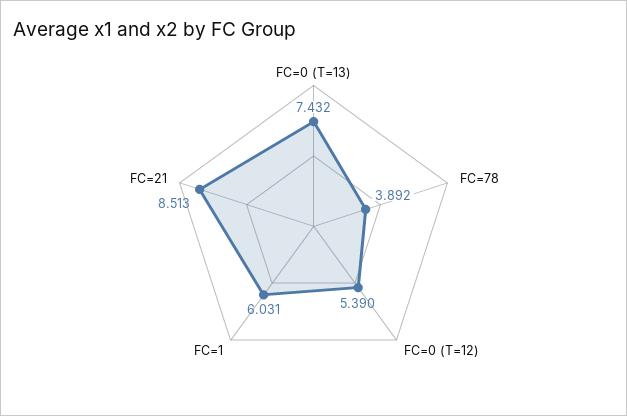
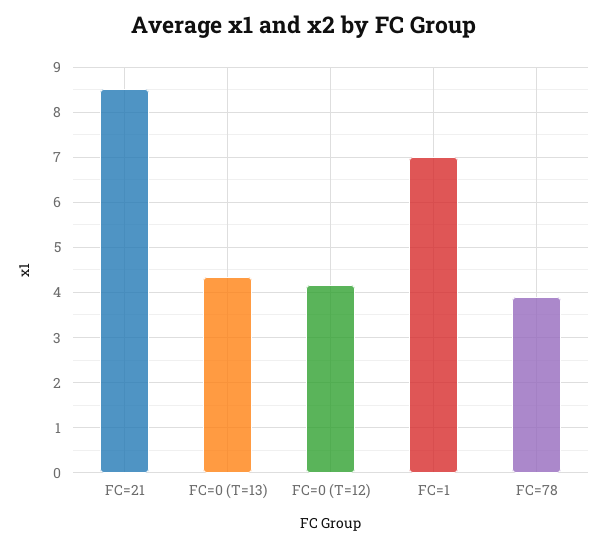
FC=0 (T=13): 7.432 -> 4.4
FC=0 (T=12): 5.39 -> 4.2
FC=1: 6.031 -> 7

